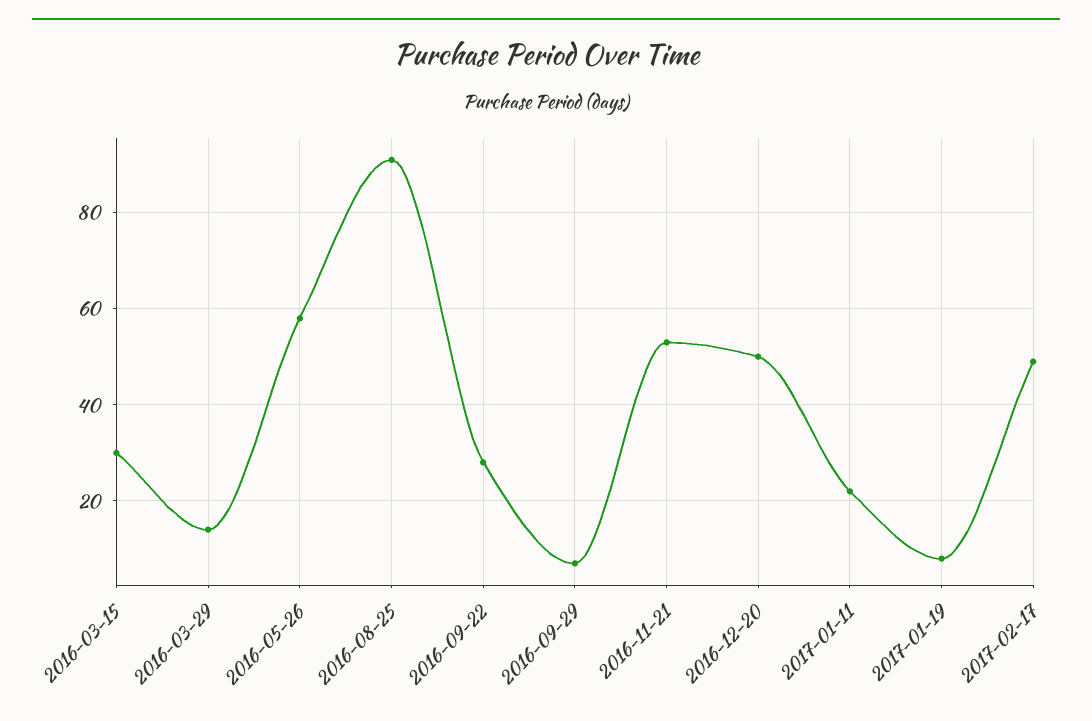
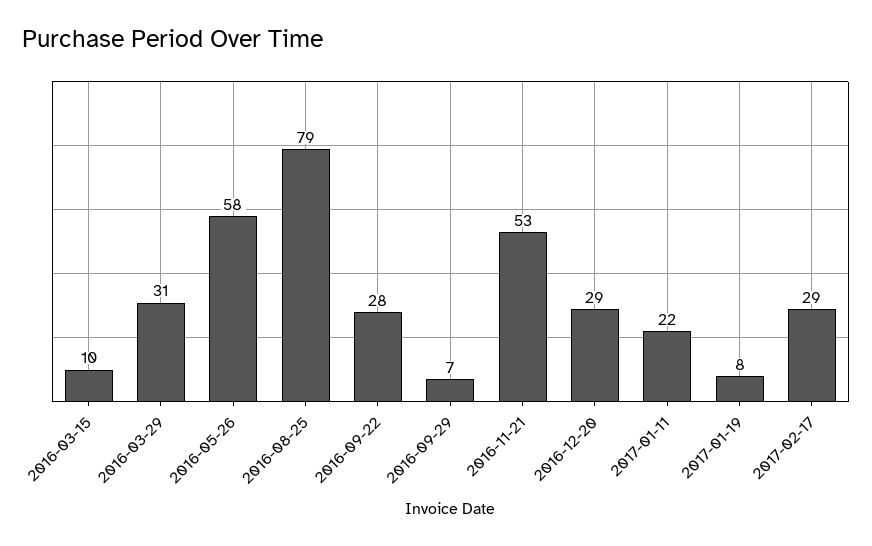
2016-03-15: 30 -> 10
2016-03-29: 15 -> 31
2016-08-25: 90 -> 79
2016-12-20: 50 -> 29
2017-02-17: 50 -> 29

